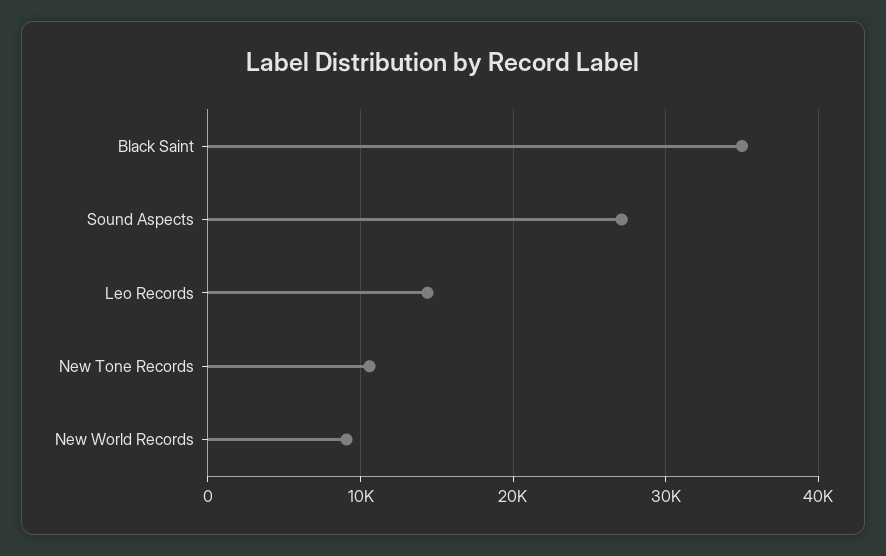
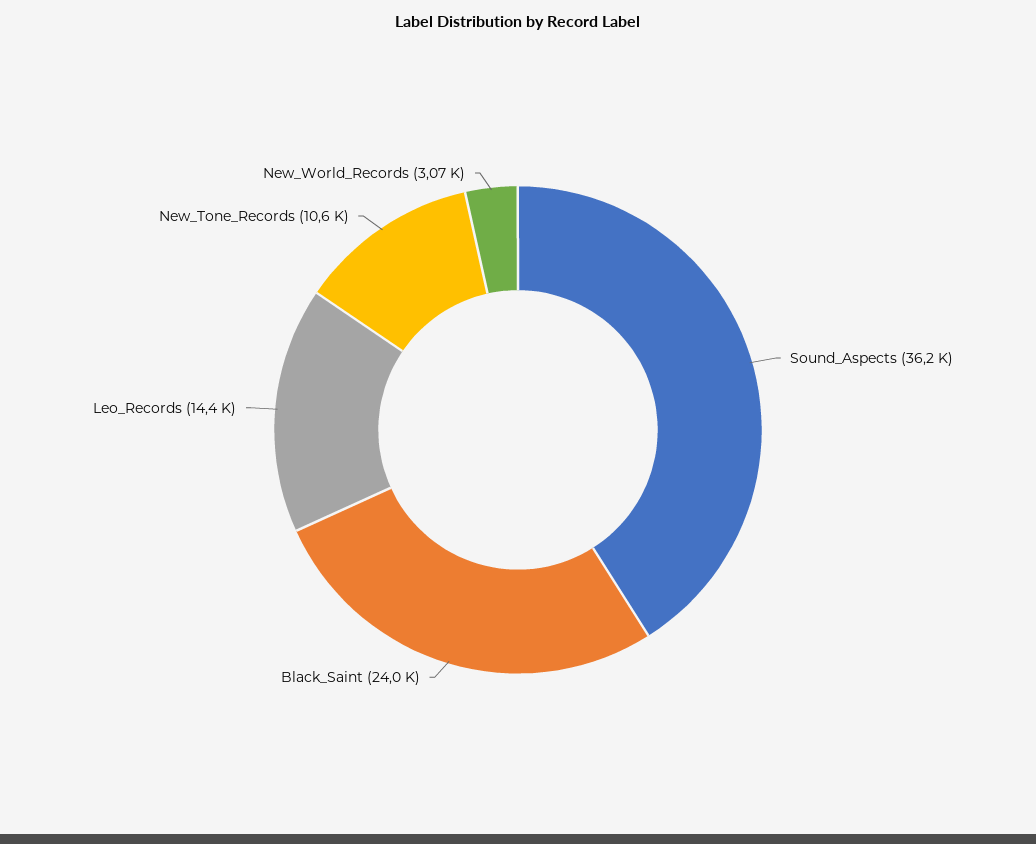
Black Saint: 35000 -> 24000
Sound Aspects: 27000 -> 36200
New World Records: 9000 -> 3070

